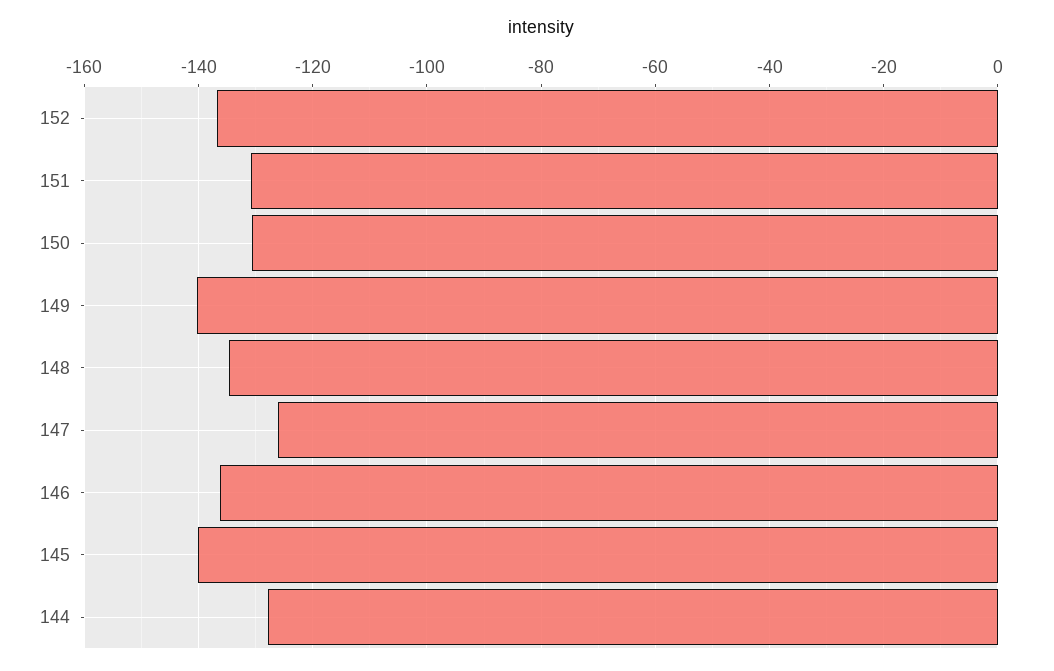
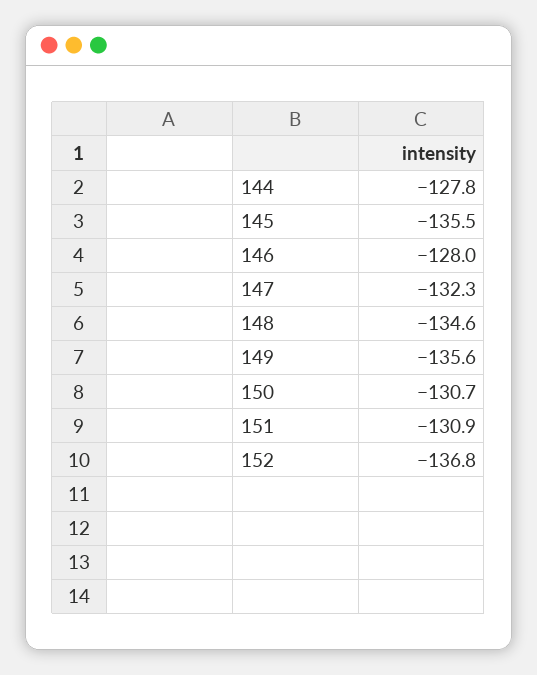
149: -140 -> -135.6
147: -126 -> -132.3
146: -136 -> -128
145: -140 -> -135.5

